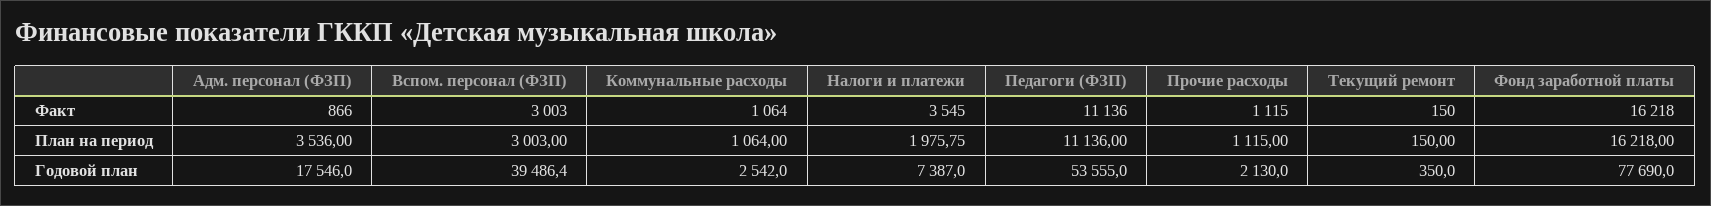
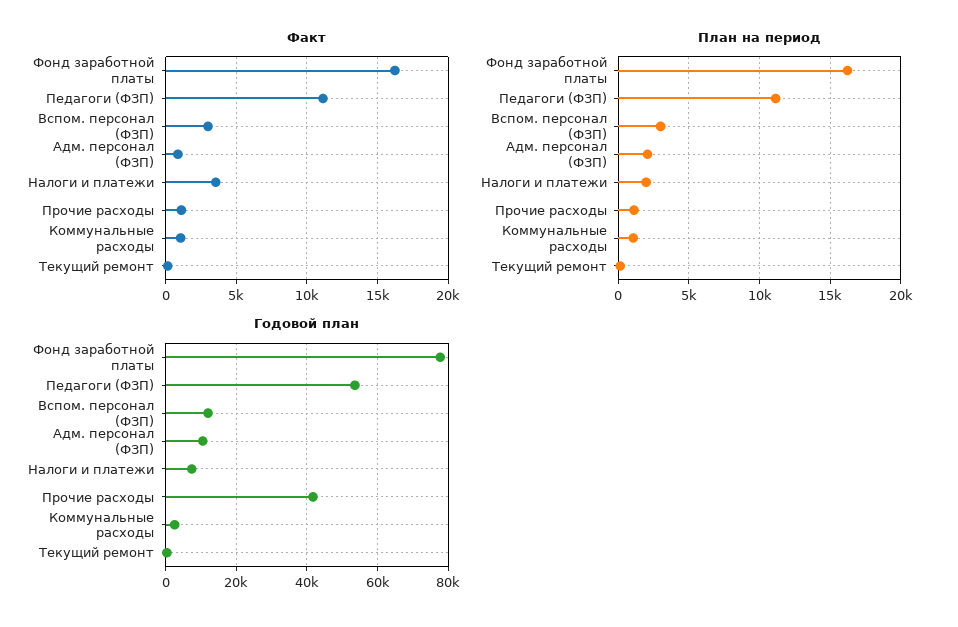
План на период, Адм. персонал (ФЗП): 3536 -> 2000
Годовой план, Адм. персонал (ФЗП): 17546 -> 10000
Годовой план, Вспом. персонал (ФЗП): 39486.4 -> 12000
Годовой план, Прочие расходы: 2130 -> 42000

